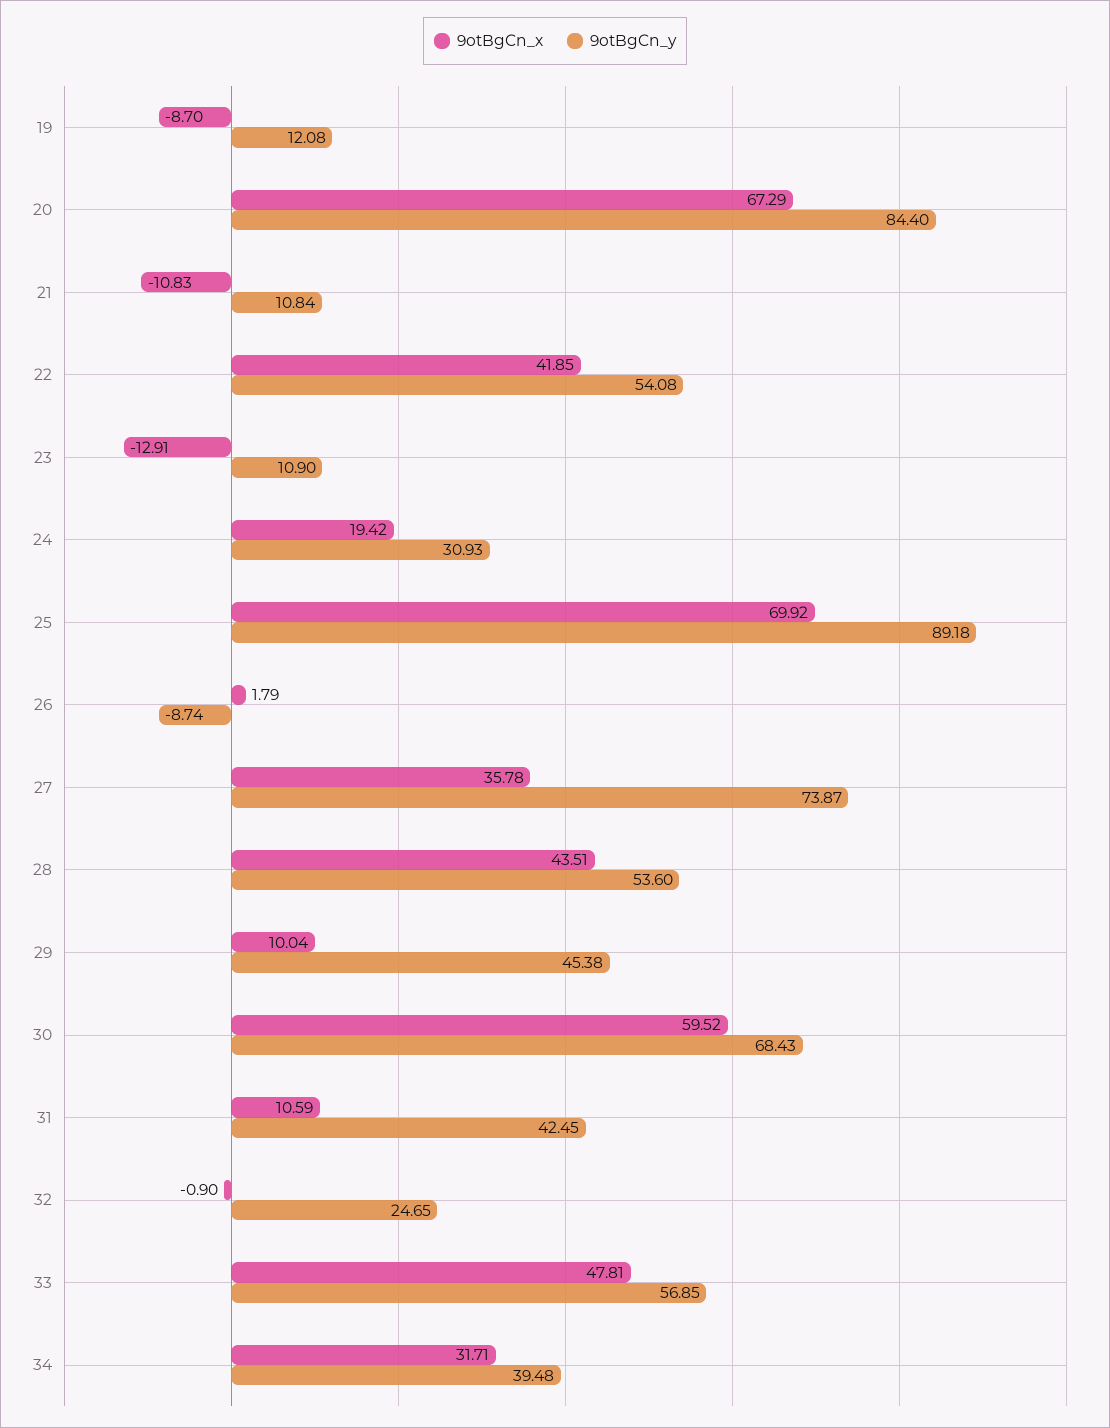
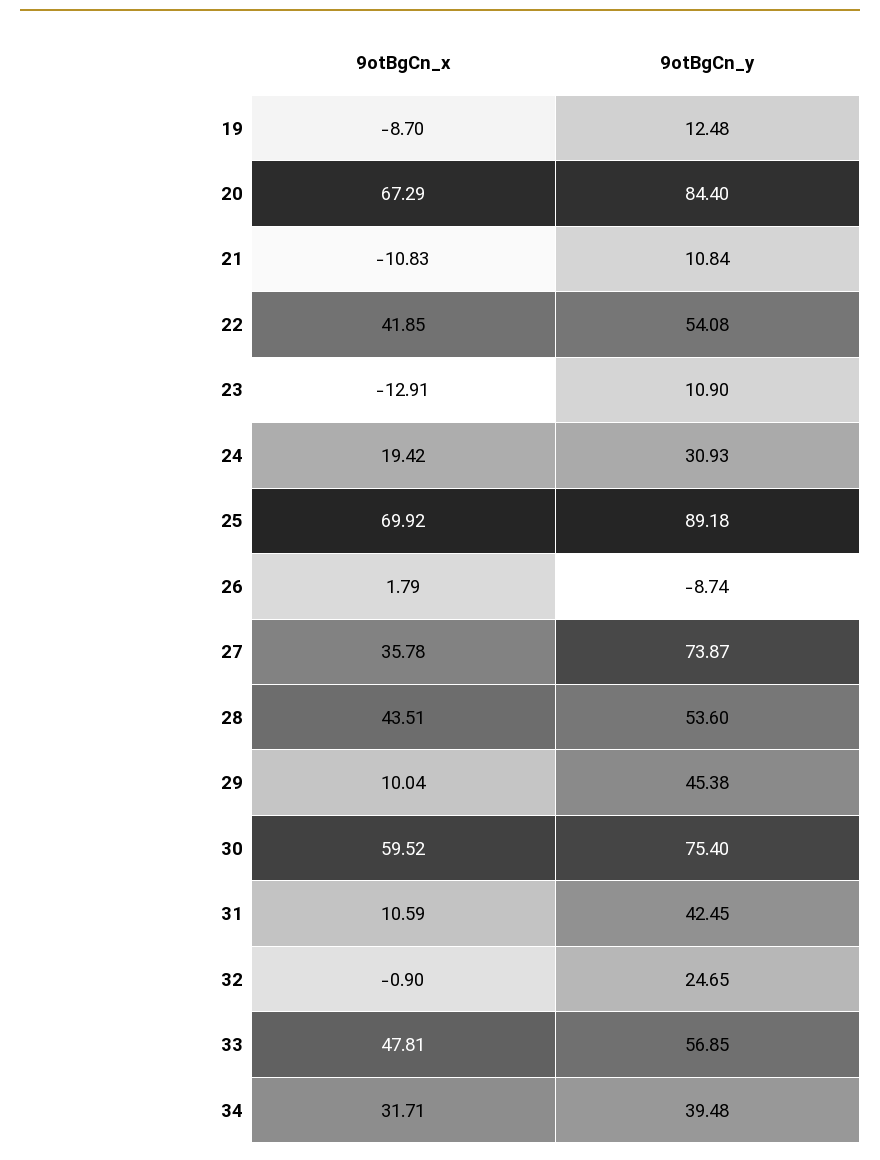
9otBgCn_y, 19: 12.08 -> 12.48
9otBgCn_y, 30: 68.43 -> 75.4

